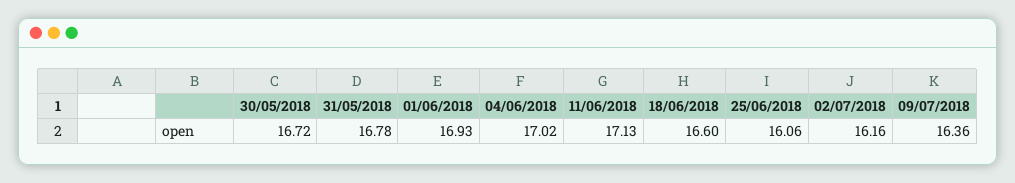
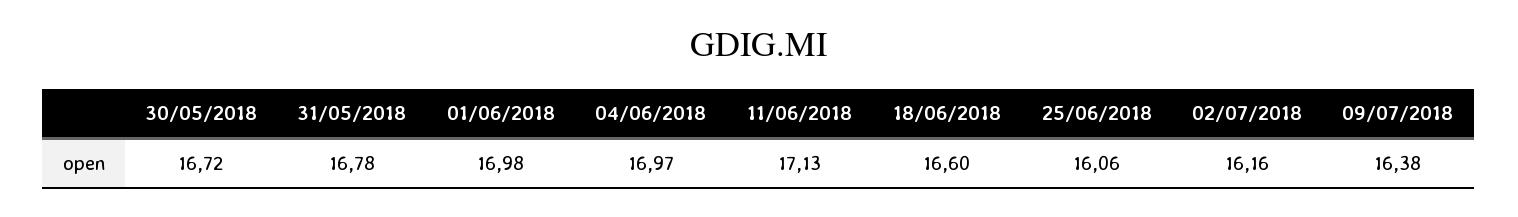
01/06/2018: 16.93 -> 16.98
04/06/2018: 17.02 -> 16.97
09/07/2018: 16.36 -> 16.38

